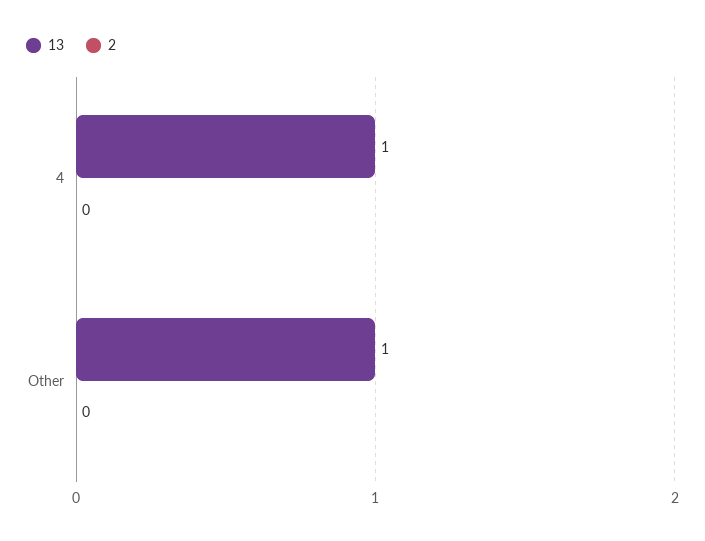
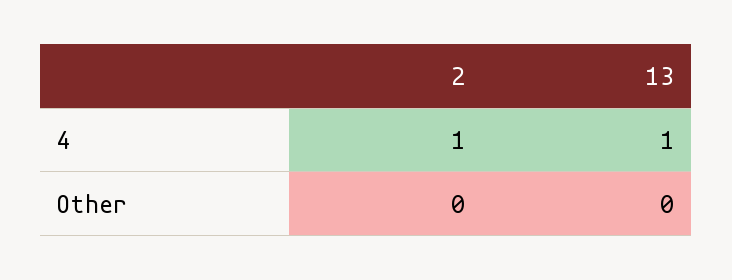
2, 4: 0 -> 1
13, Other: 1 -> 0

